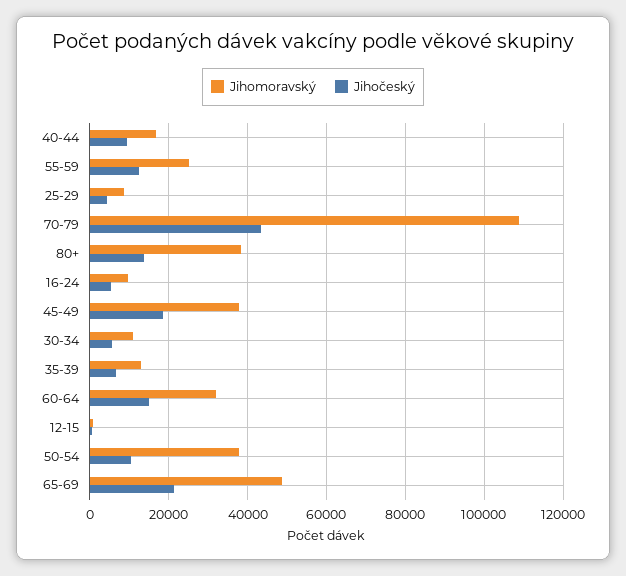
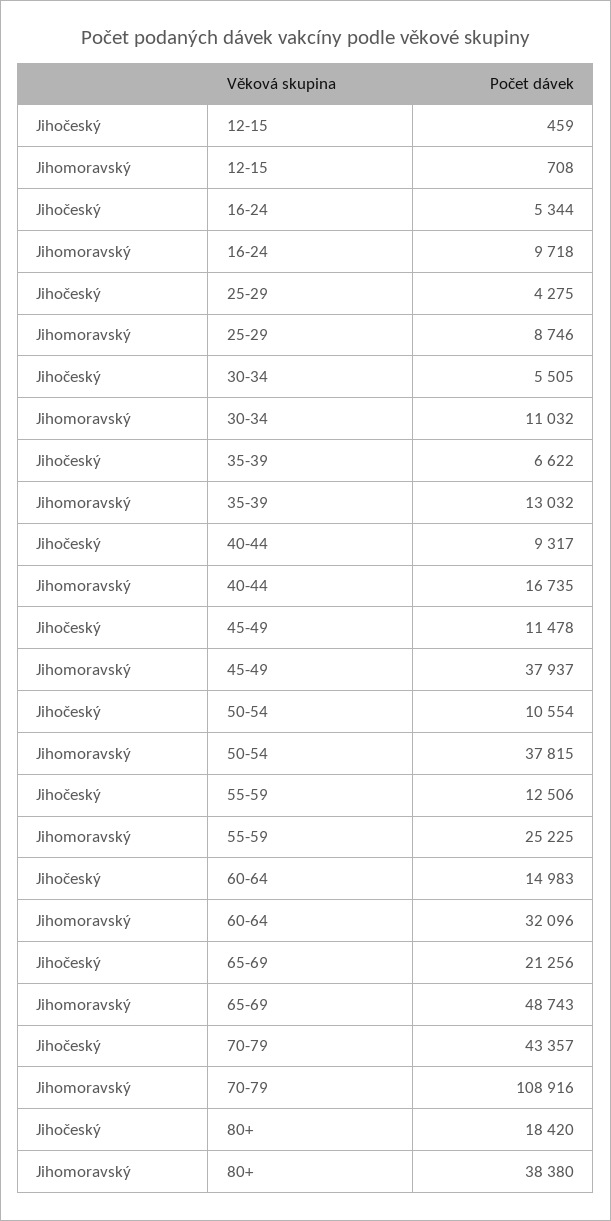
Jihočeský, 80+: 14000 -> 18420
Jihočeský, 45-49: 18000 -> 11478

